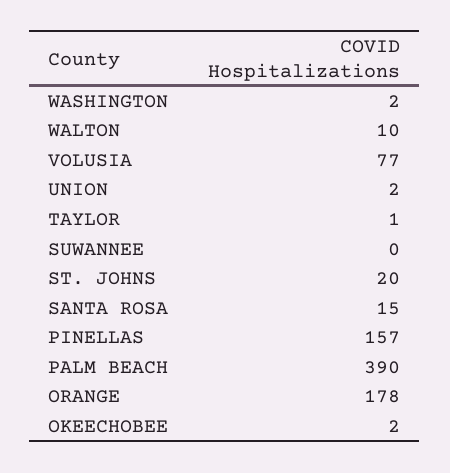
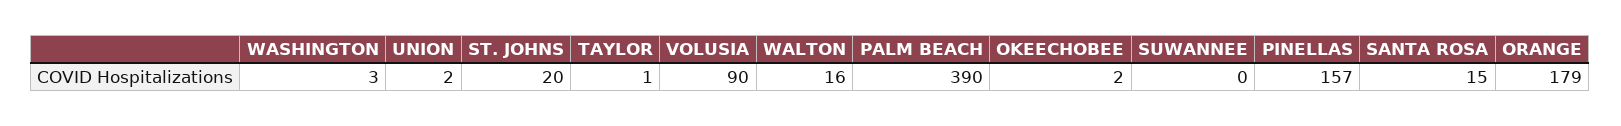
WASHINGTON: 2 -> 3
WALTON: 10 -> 16
VOLUSIA: 77 -> 90
ORANGE: 178 -> 179

